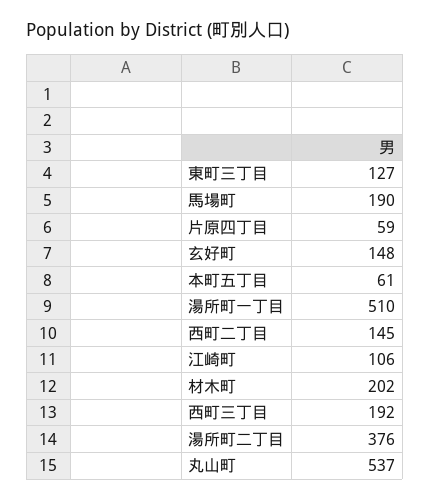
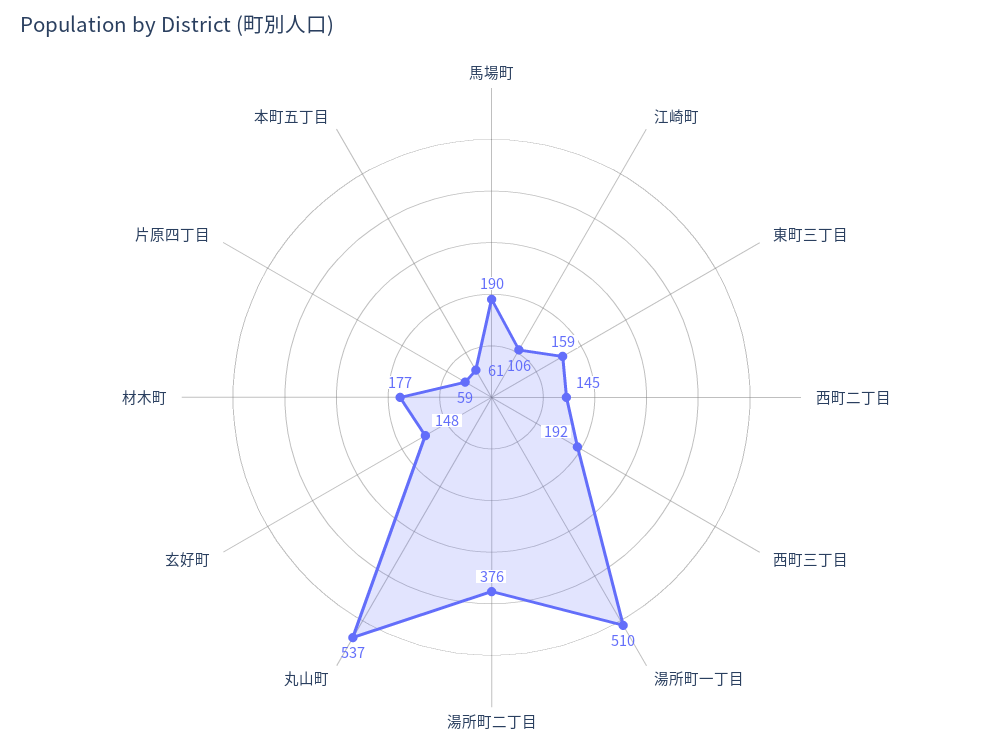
東町三丁目: 127 -> 159
材木町: 202 -> 177

